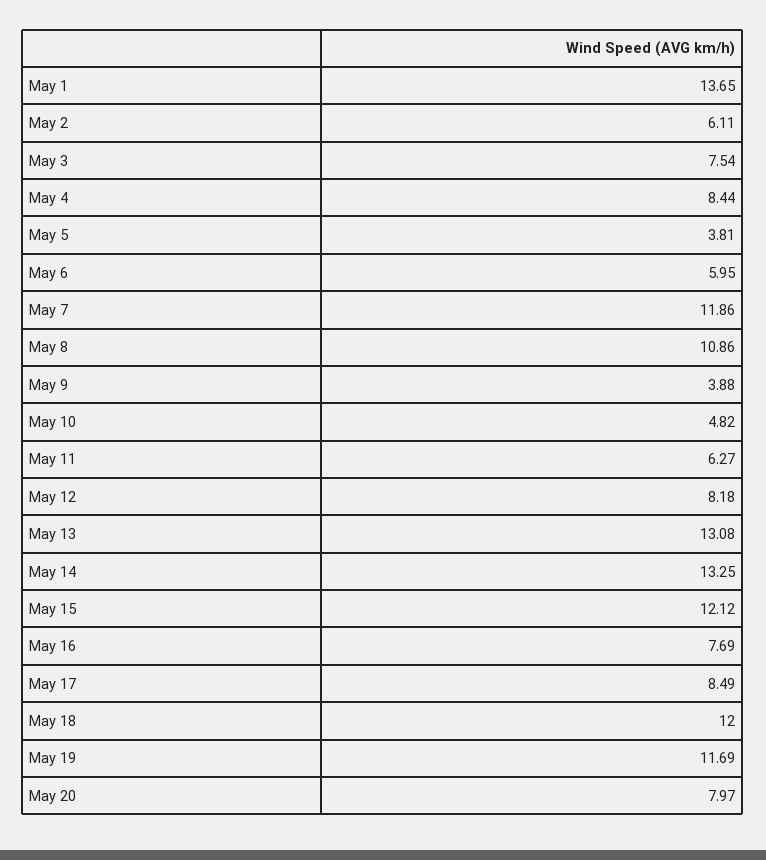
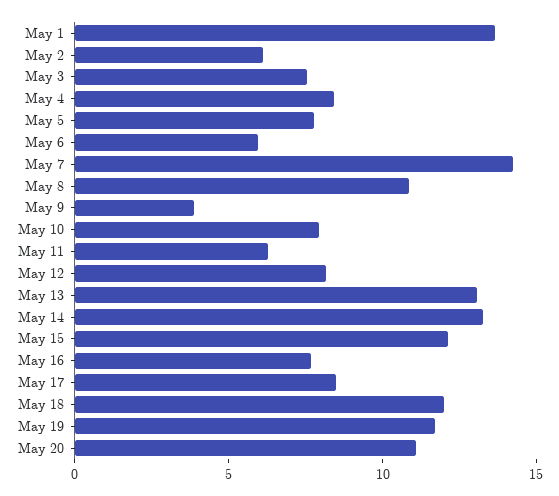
May 5: 3.81 -> 8
May 7: 11.86 -> 14
May 10: 4.82 -> 8
May 20: 7.97 -> 11

